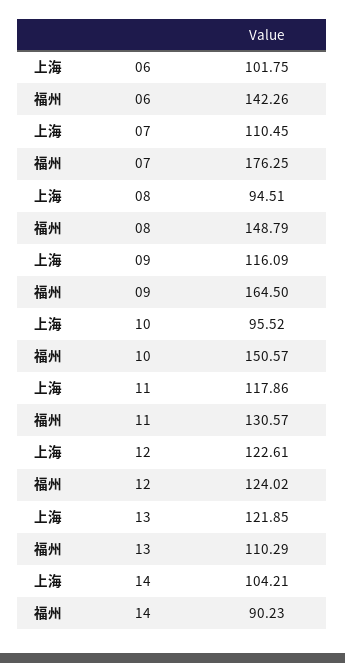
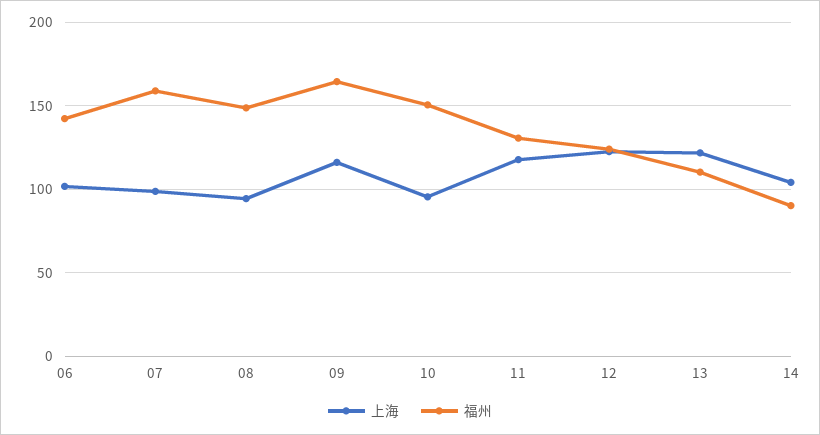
上海, 07: 110.45 -> 100
福州, 07: 176.25 -> 160

